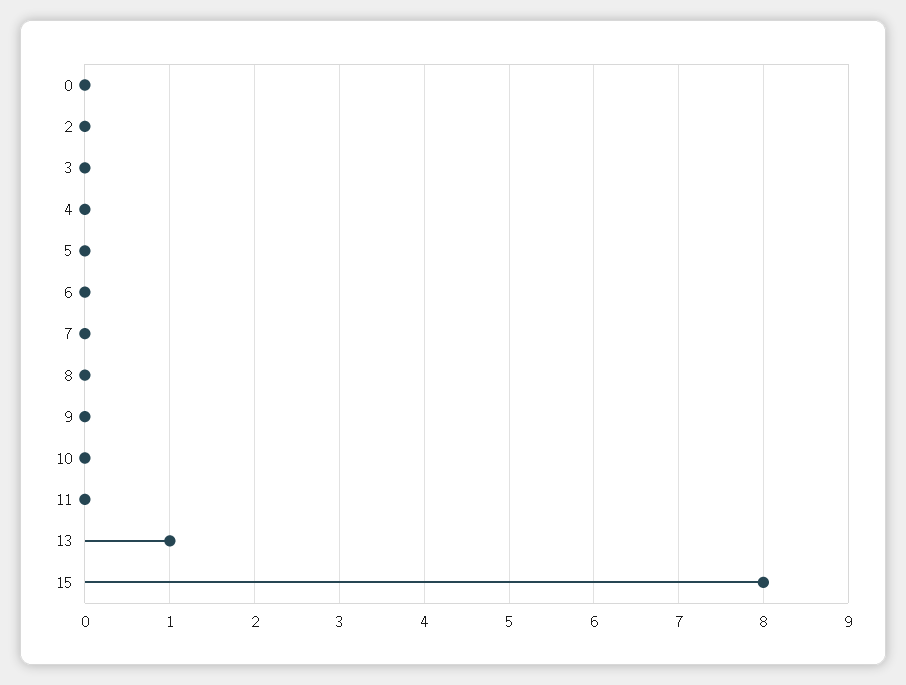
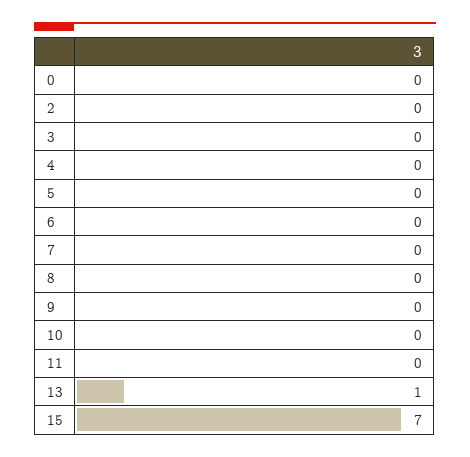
15: 8 -> 7

